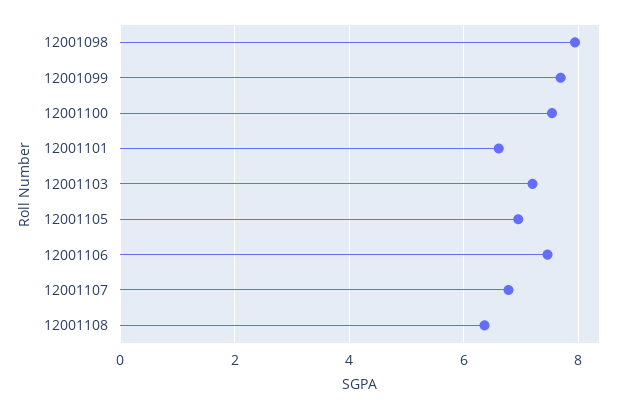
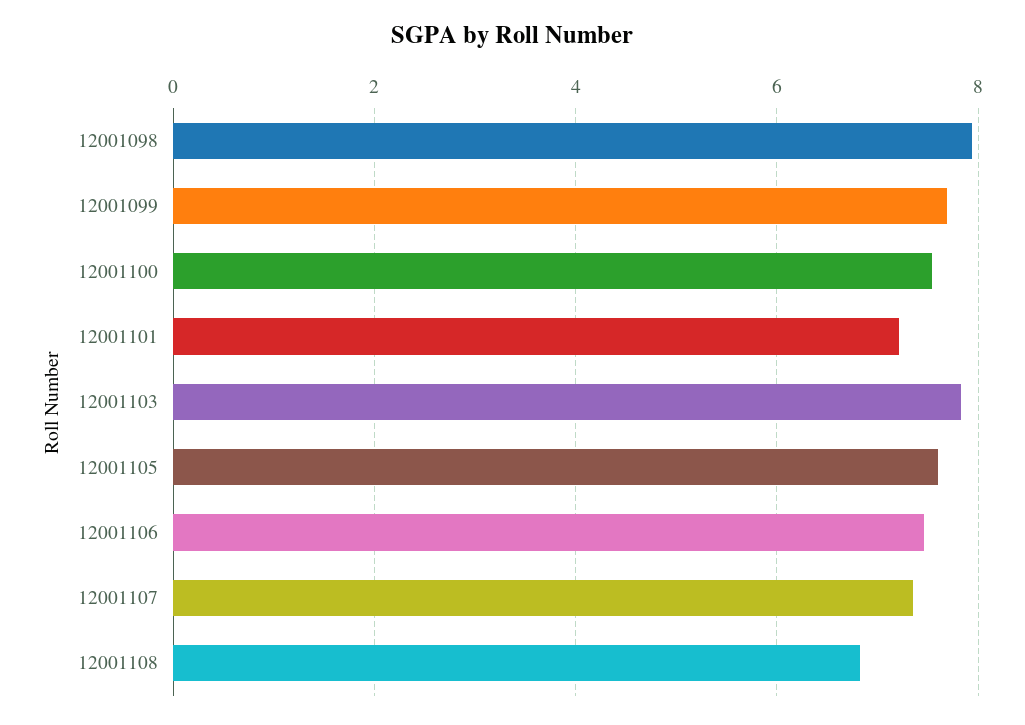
12001101: 6.6 -> 7.2
12001103: 7.2 -> 7.8
12001105: 7 -> 7.6
12001107: 6.8 -> 7.4
12001108: 6.4 -> 6.8

